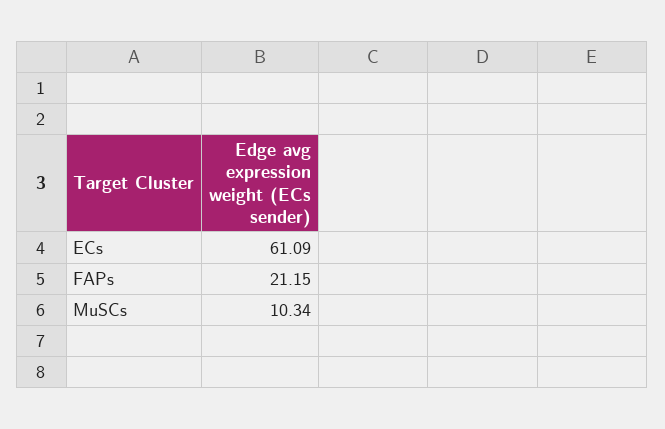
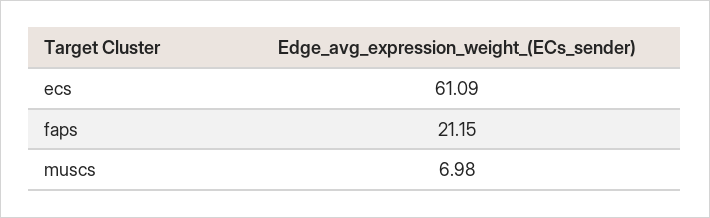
MuSCs: 10.34 -> 6.98

